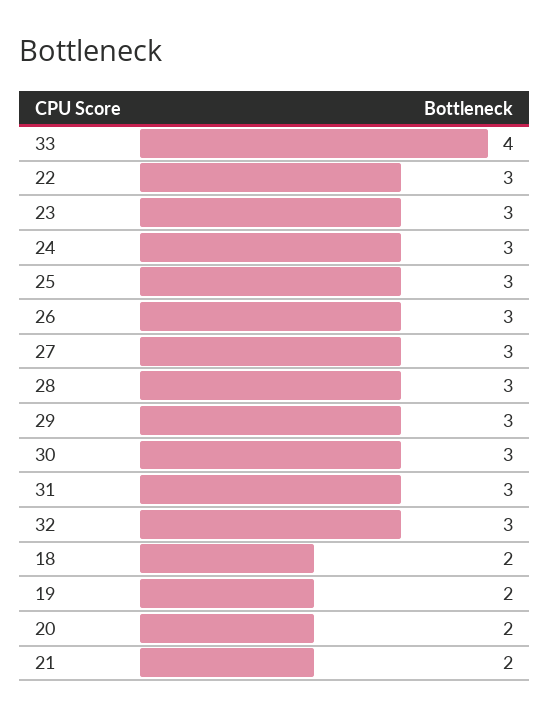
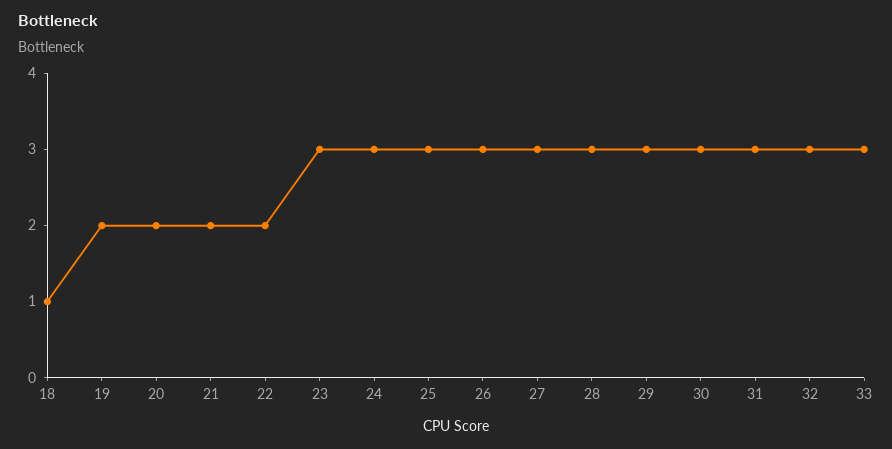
33: 4 -> 3
22: 3 -> 2
18: 2 -> 1

